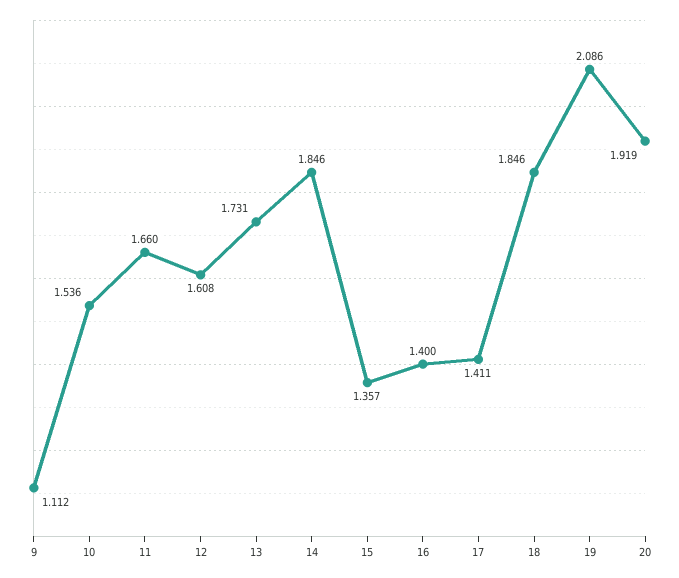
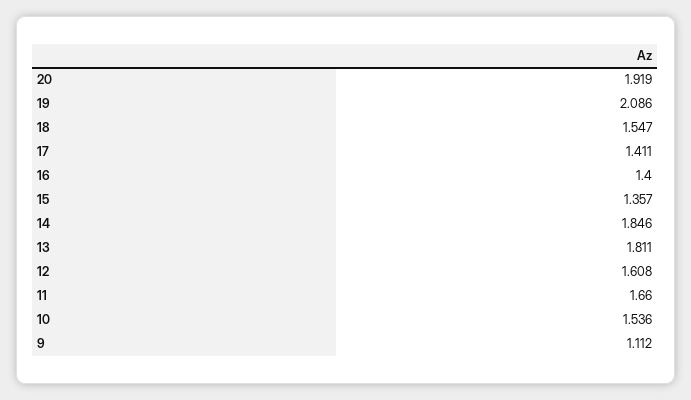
13: 1.731 -> 1.811
18: 1.846 -> 1.547

